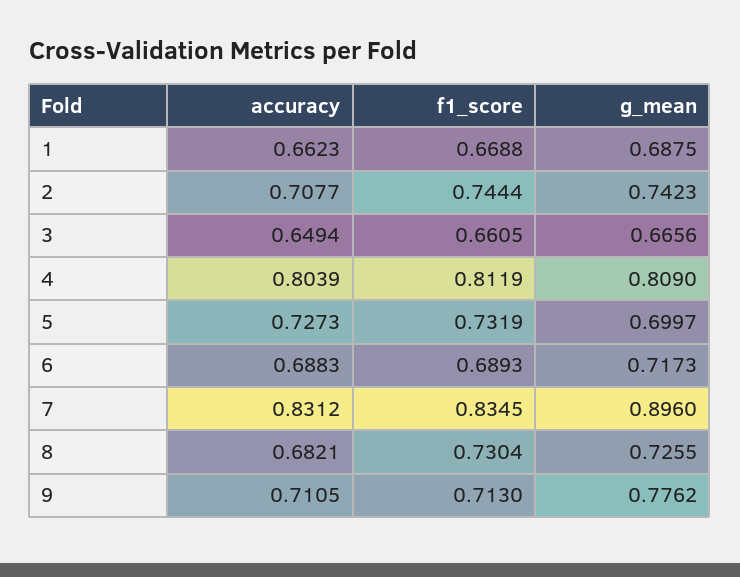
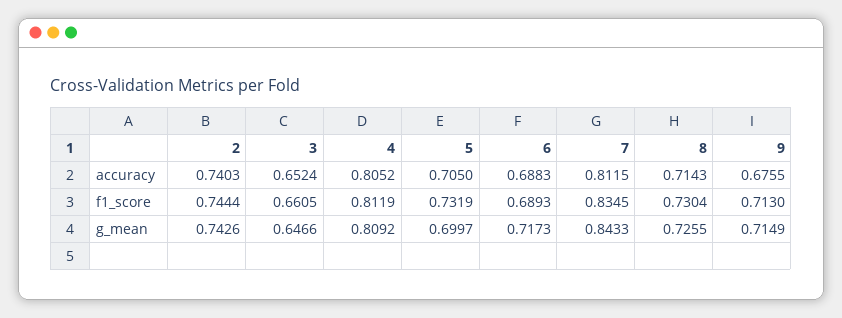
accuracy, 1: 0.6623 -> none
f1_score, 1: 0.6688 -> none
g_mean, 1: 0.6875 -> none
accuracy, 2: 0.7077 -> 0.7403
g_mean, 2: 0.7423 -> 0.7426
accuracy, 3: 0.6494 -> 0.6524
g_mean, 3: 0.6656 -> 0.6466
accuracy, 4: 0.8039 -> 0.8052
g_mean, 4: 0.809 -> 0.8092
accuracy, 5: 0.7273 -> 0.705
accuracy, 7: 0.8312 -> 0.8115
g_mean, 7: 0.896 -> 0.8433
accuracy, 8: 0.6821 -> 0.7143
accuracy, 9: 0.7105 -> 0.6755
g_mean, 9: 0.7762 -> 0.7149

